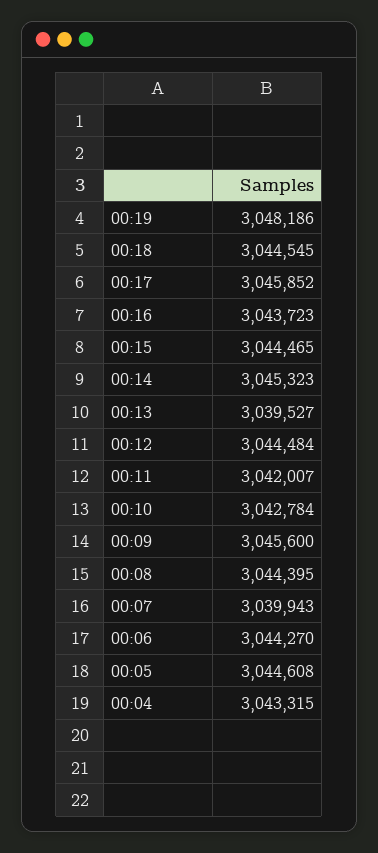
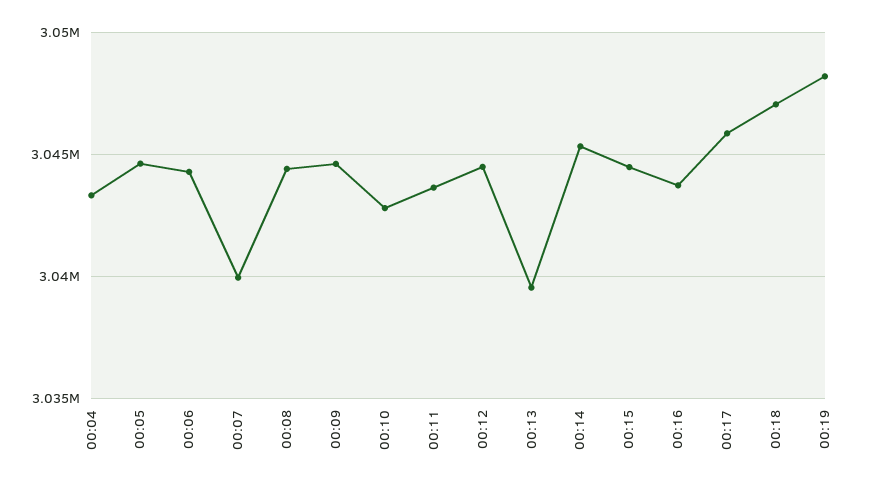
00:18: 3044545 -> 3047000
00:11: 3042007 -> 3043500
00:09: 3045600 -> 3044500

